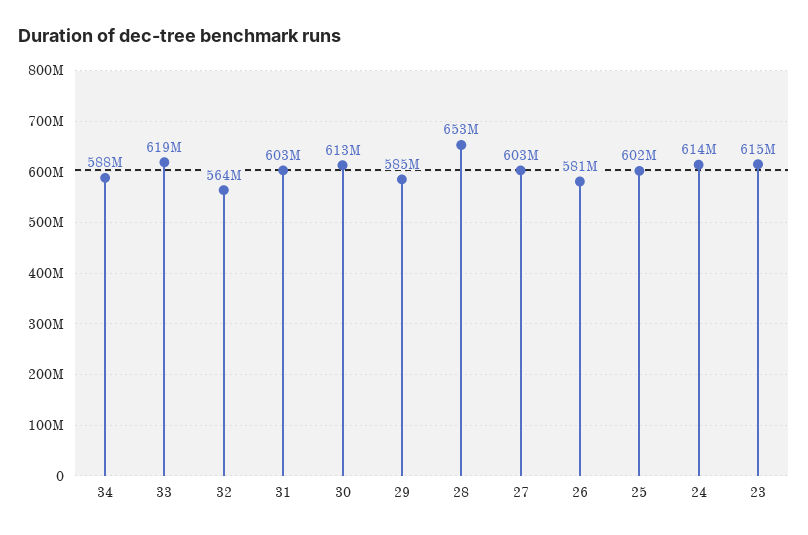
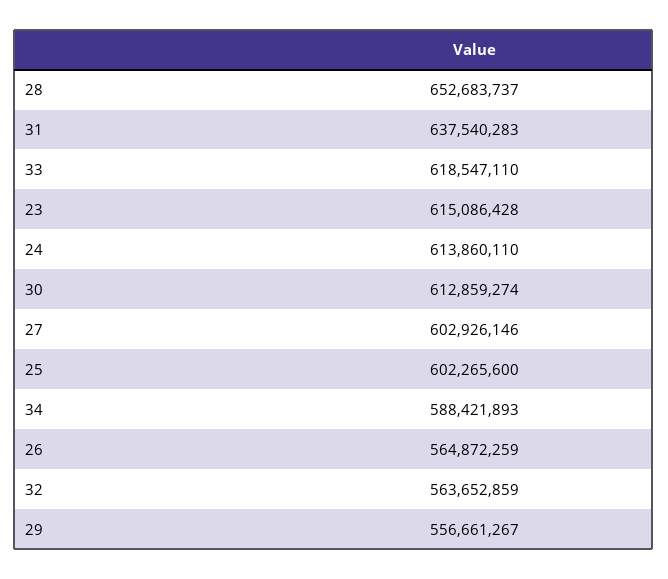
31: 603000000 -> 637540283
29: 585000000 -> 556661267
26: 581000000 -> 564872259

